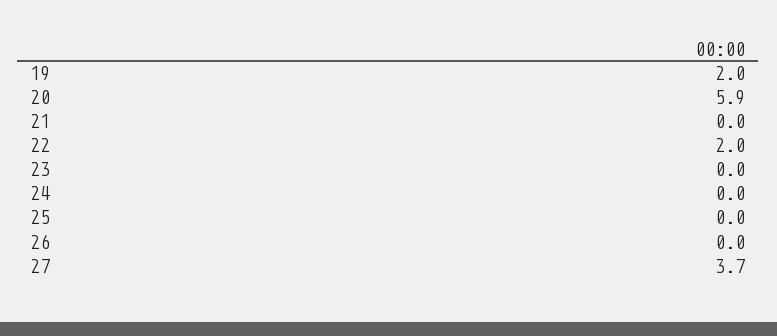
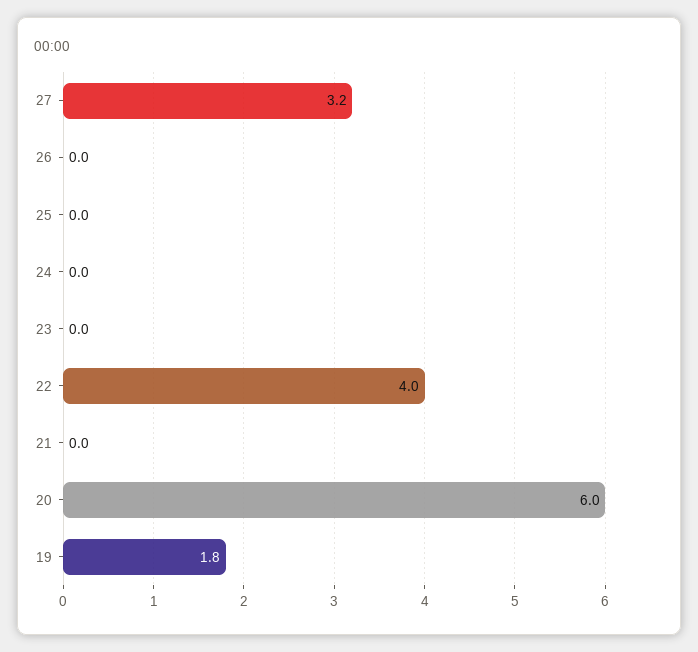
19: 2 -> 1.8
20: 5.9 -> 6
22: 2 -> 4
27: 3.7 -> 3.2

